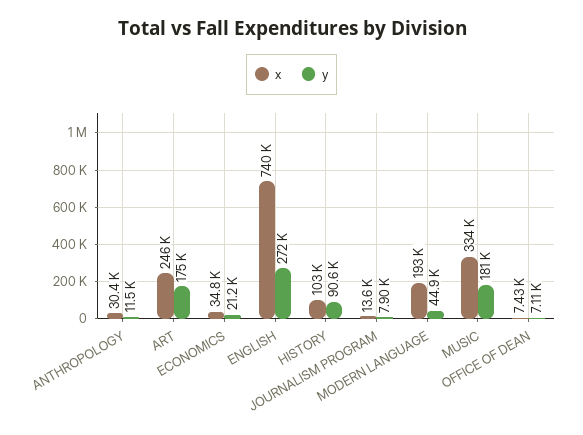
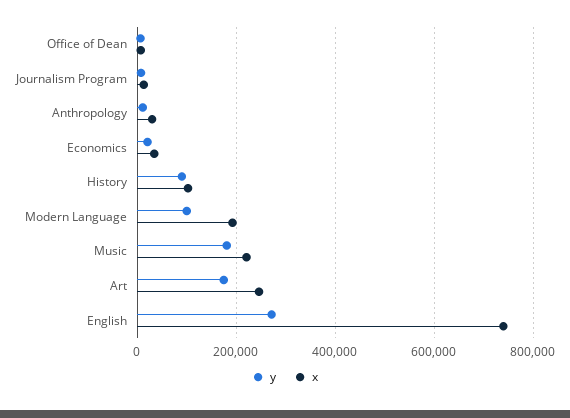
y, MODERN LANGUAGE: 44900 -> 100000
x, MUSIC: 334000 -> 220000

